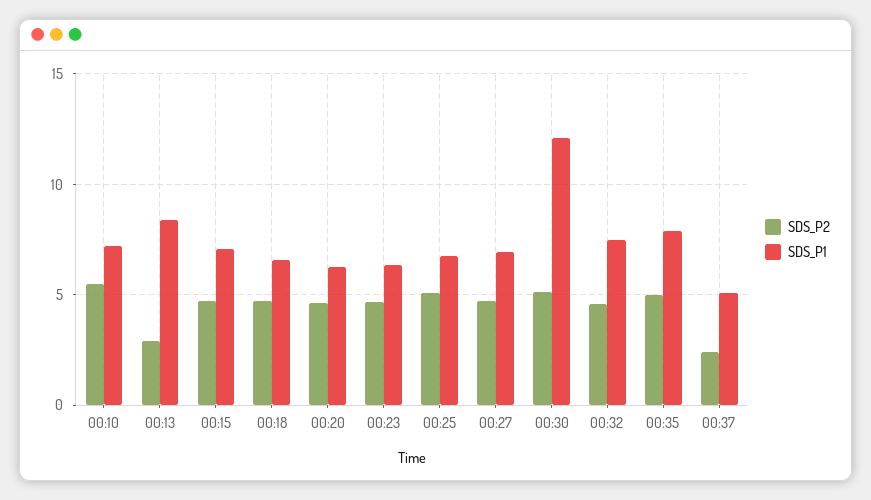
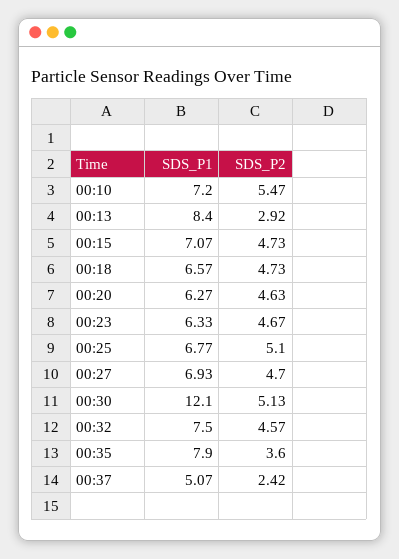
SDS_P2, 00:35: 5 -> 3.6

